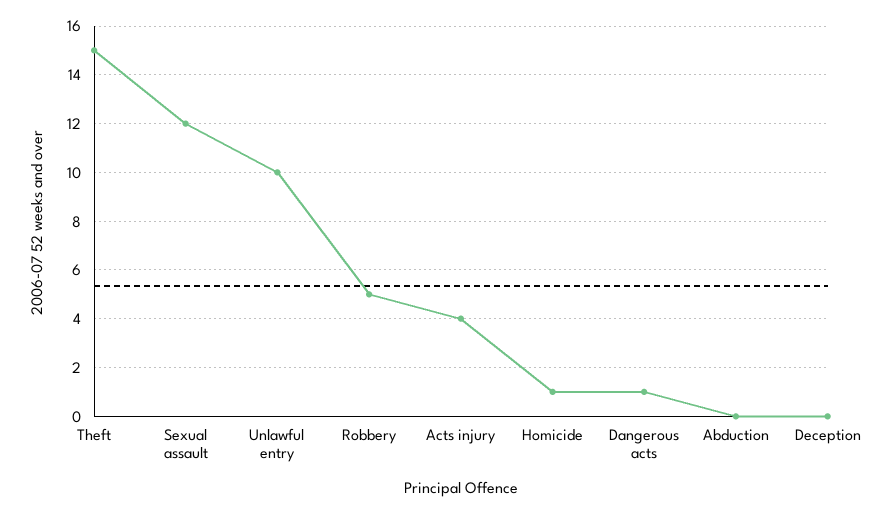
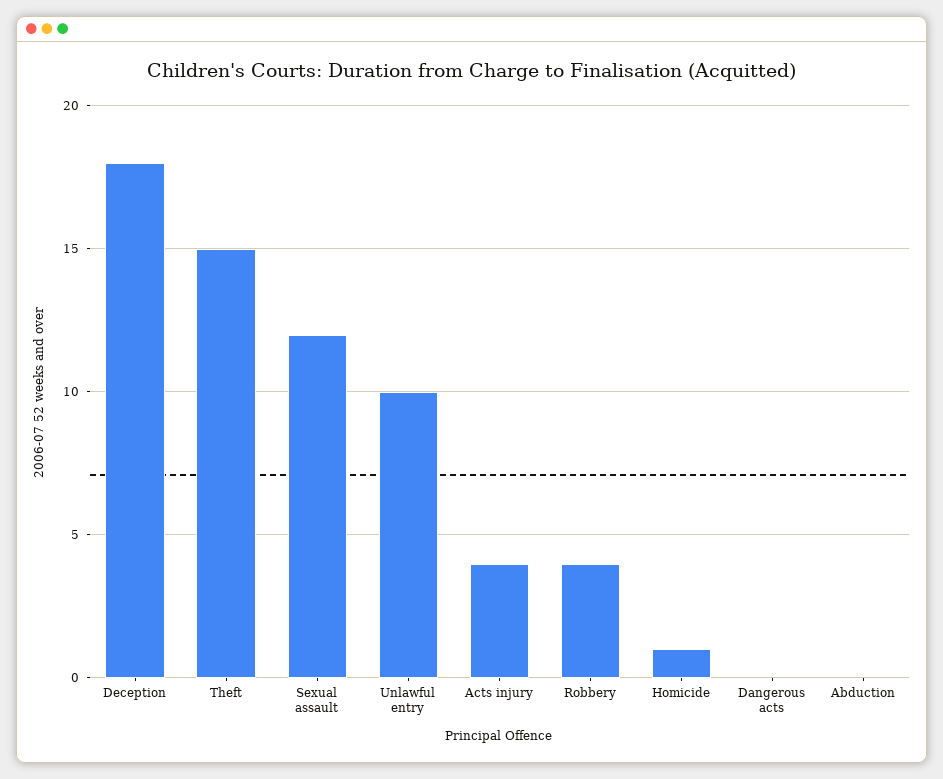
Robbery: 5 -> 4
Dangerous acts: 1 -> 0
Deception: 0 -> 18

